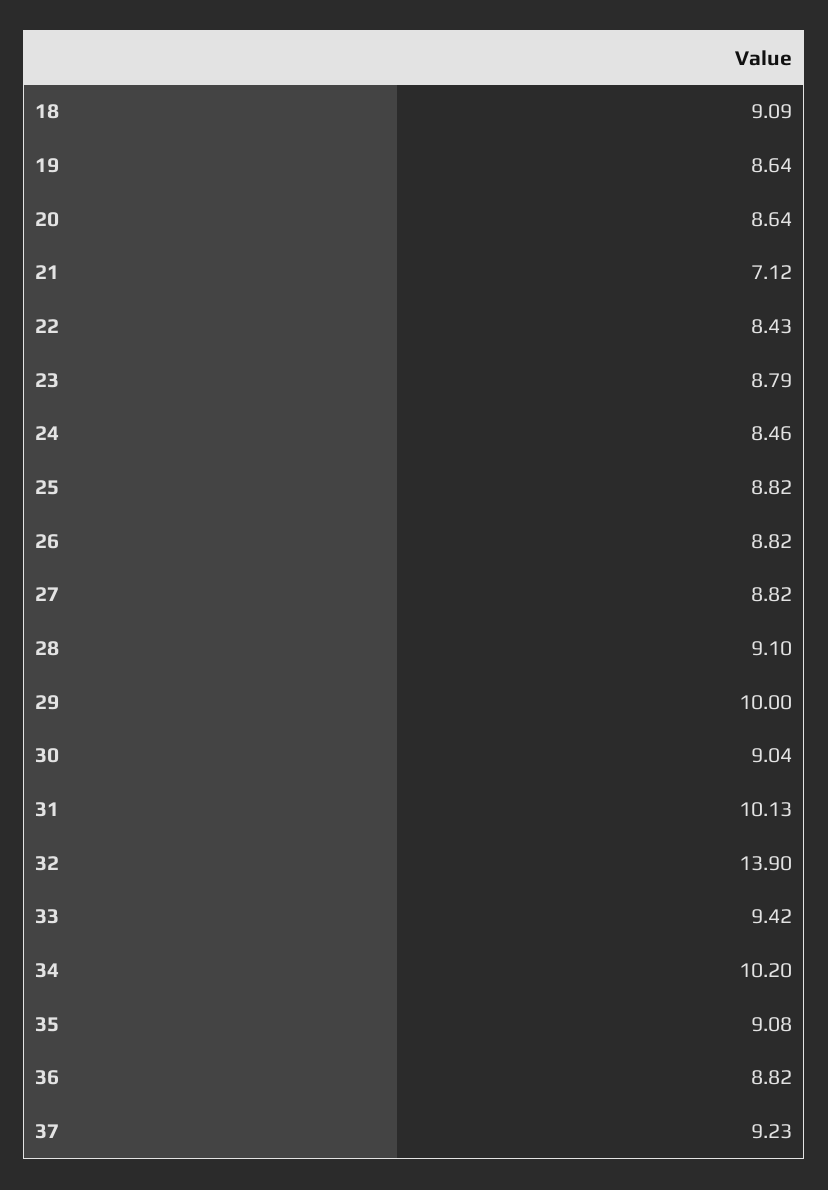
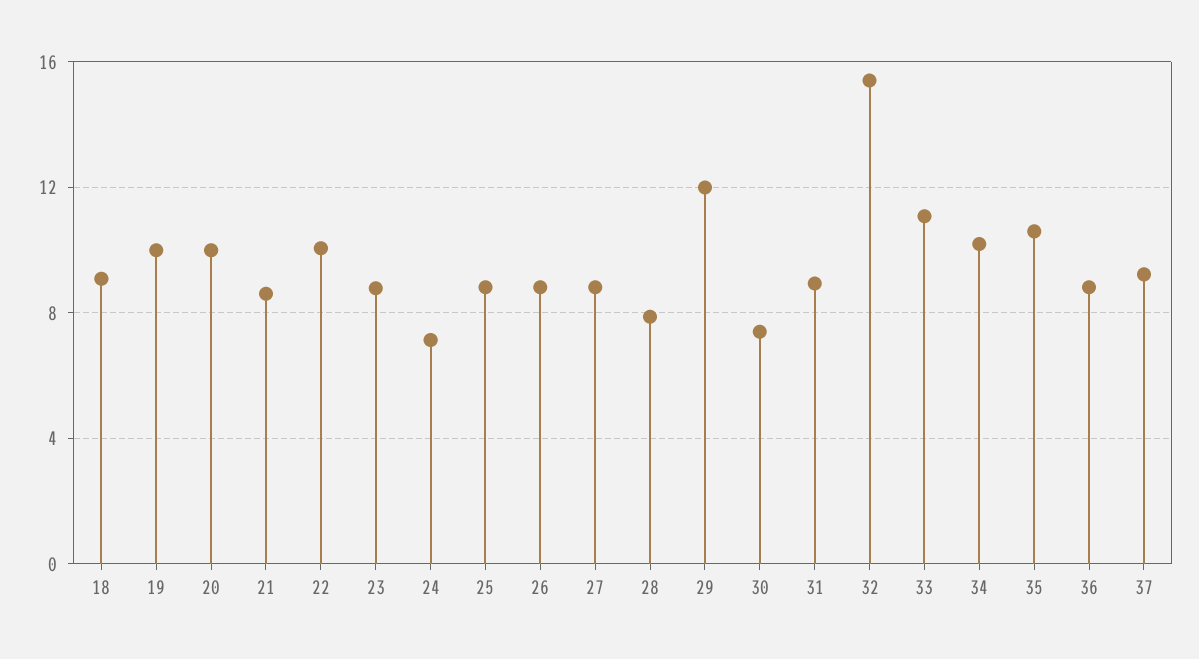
19: 8.64 -> 10
20: 8.64 -> 10
21: 7.12 -> 8.5
22: 8.43 -> 10
24: 8.46 -> 7
28: 9.1 -> 8
29: 10 -> 12
30: 9.04 -> 7.5
31: 10.13 -> 9
32: 13.9 -> 15.5
33: 9.42 -> 11
35: 9.08 -> 10.5

